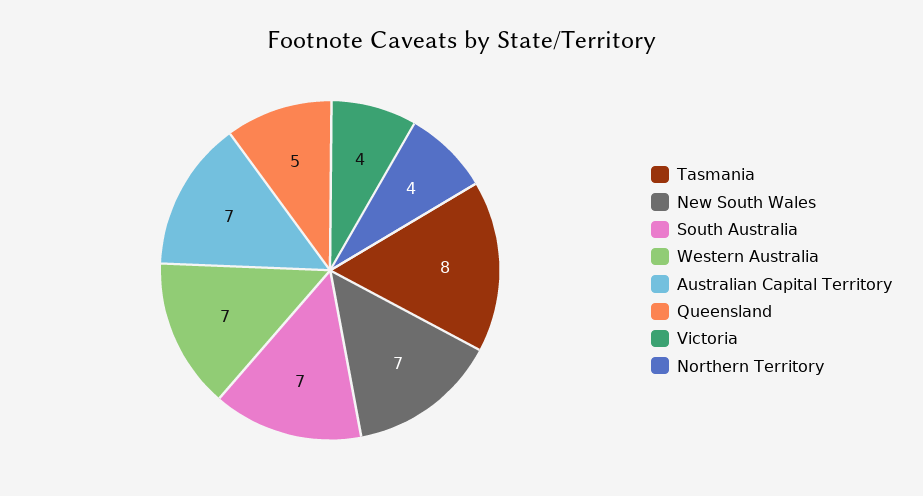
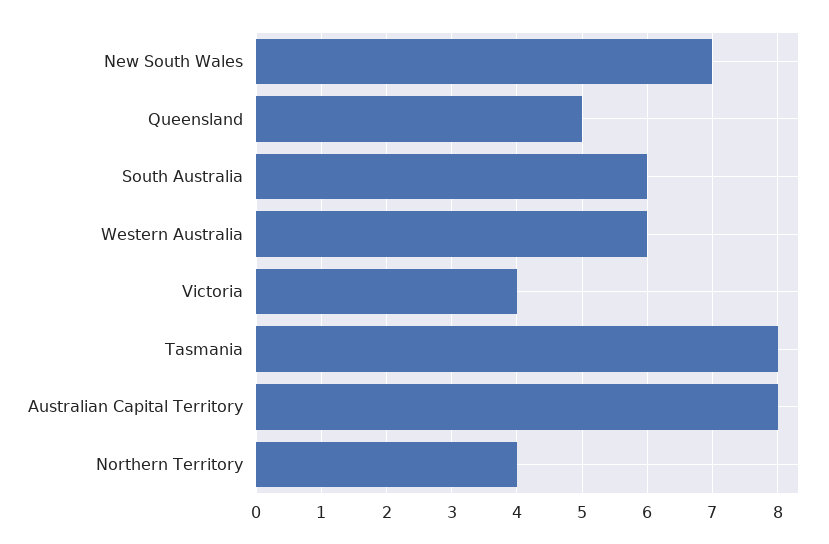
South Australia: 7 -> 6
Western Australia: 7 -> 6
Australian Capital Territory: 7 -> 8

